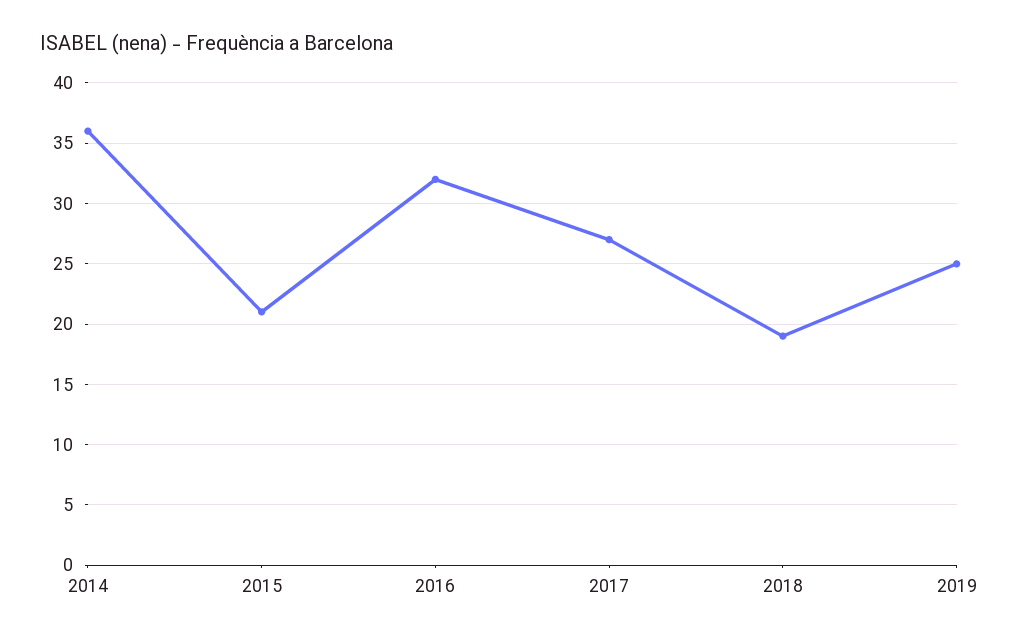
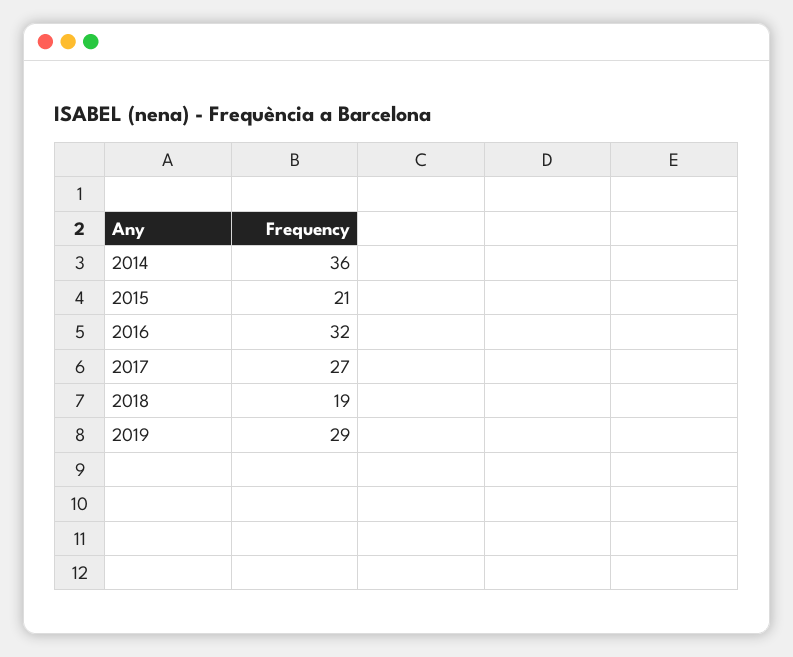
2019: 25 -> 29

